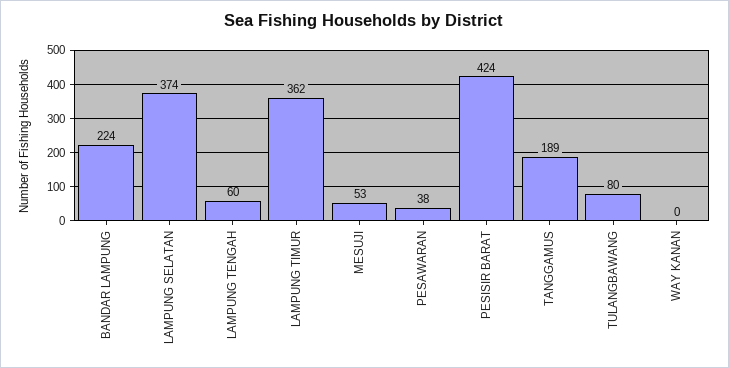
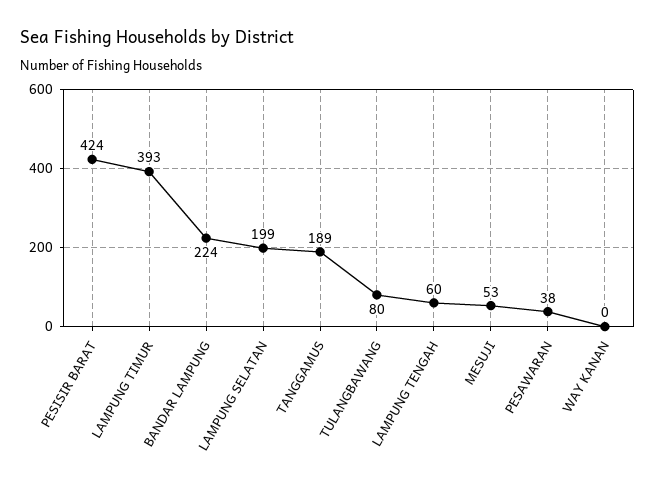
LAMPUNG SELATAN: 374 -> 199
LAMPUNG TIMUR: 362 -> 393

